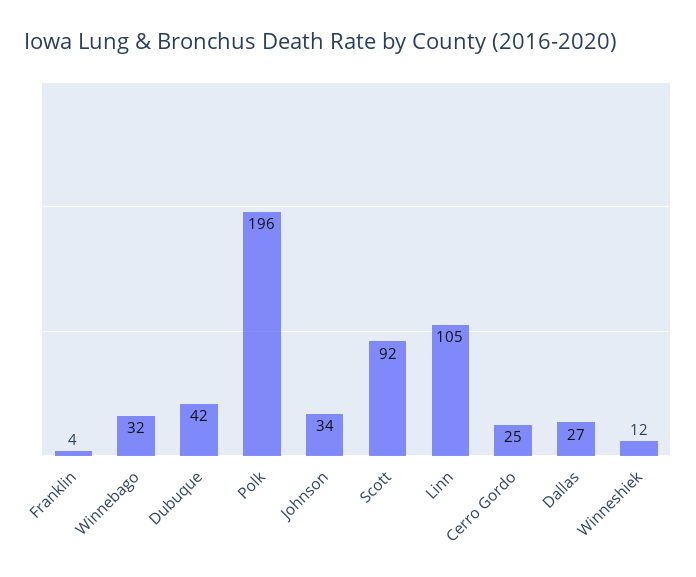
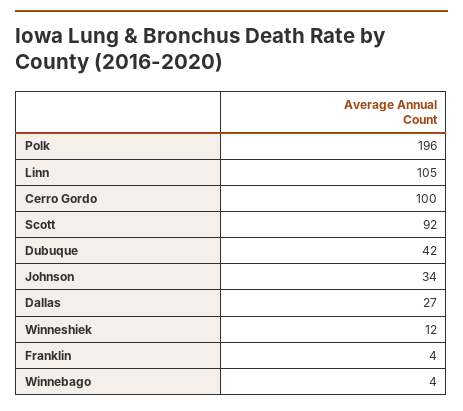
Winnebago: 32 -> 4
Cerro Gordo: 25 -> 100

